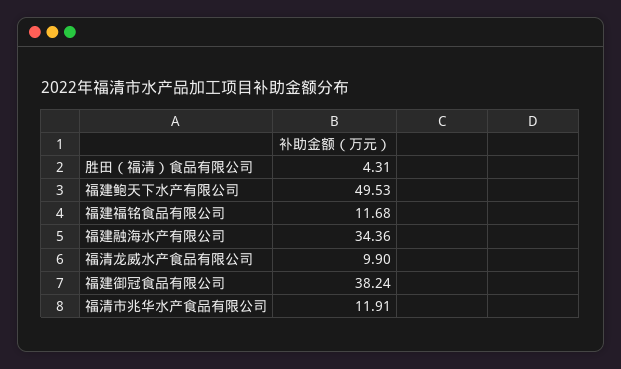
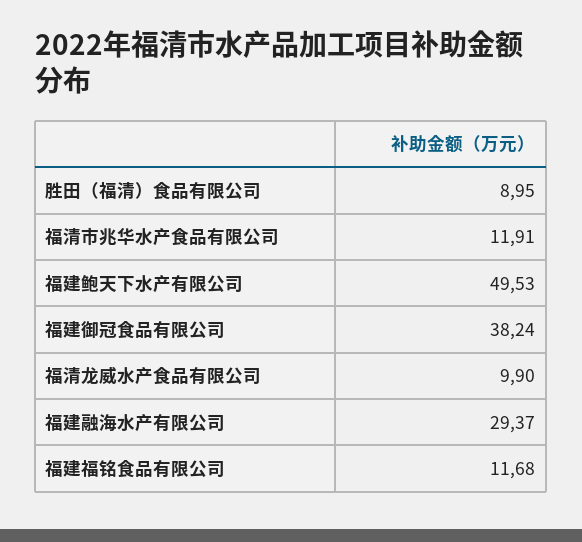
胜田（福清）食品有限公司: 4.31 -> 8.95
福建融海水产有限公司: 34.36 -> 29.37

